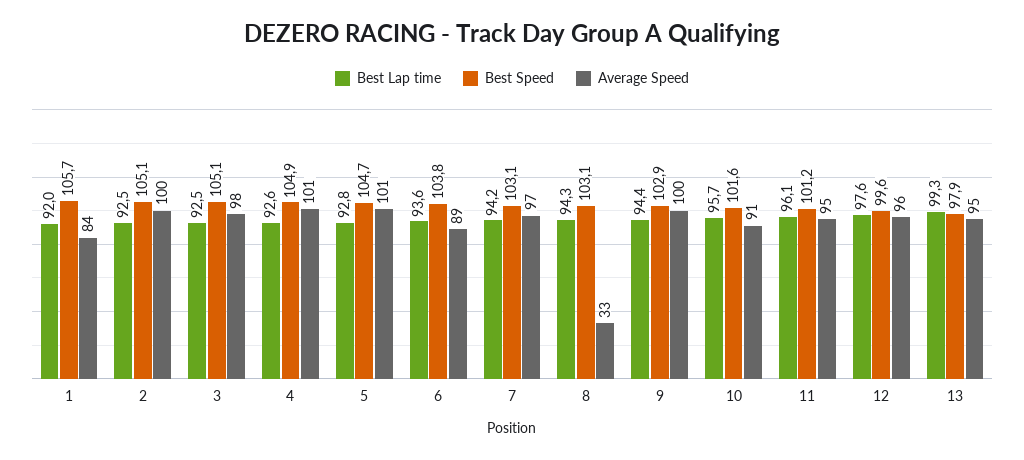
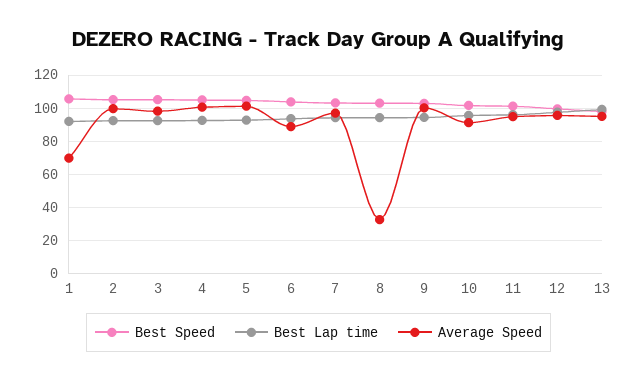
Average Speed, 1: 84 -> 70

